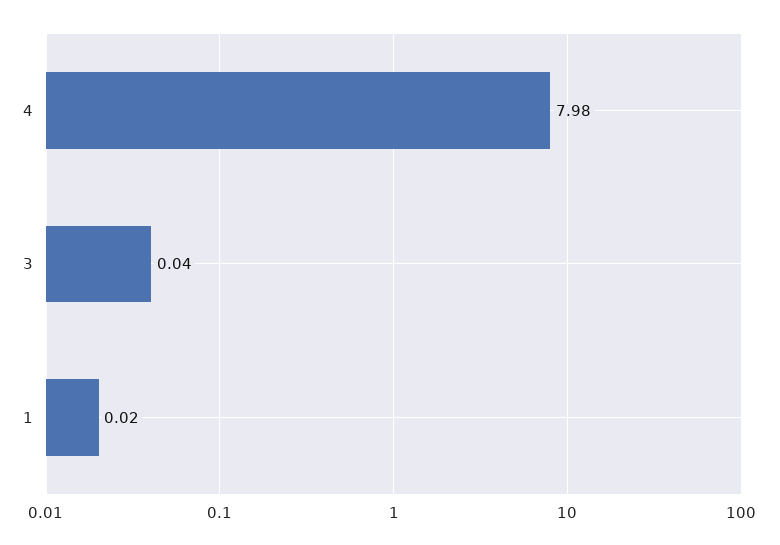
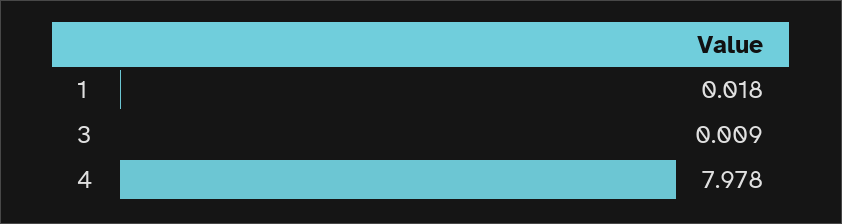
3: 0.04 -> 0.009

